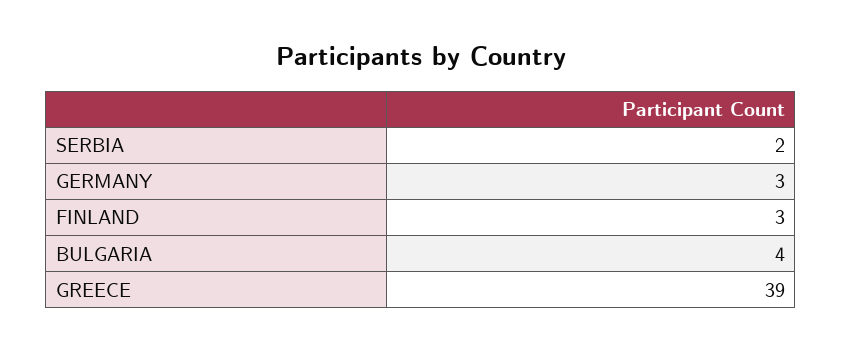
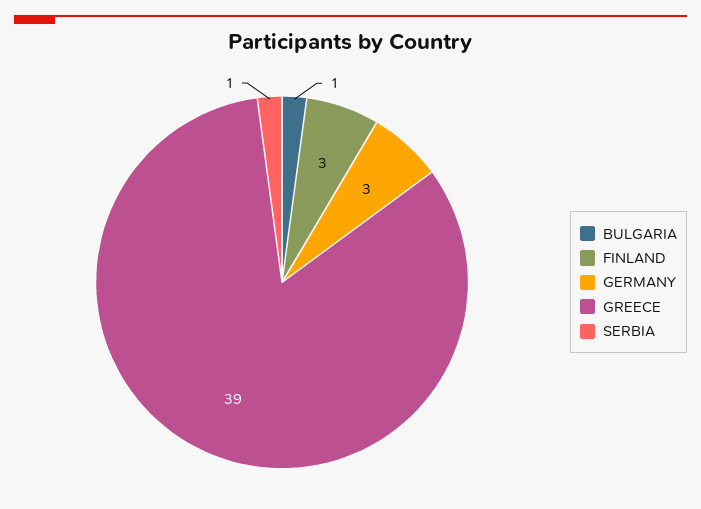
SERBIA: 2 -> 1
BULGARIA: 4 -> 1

